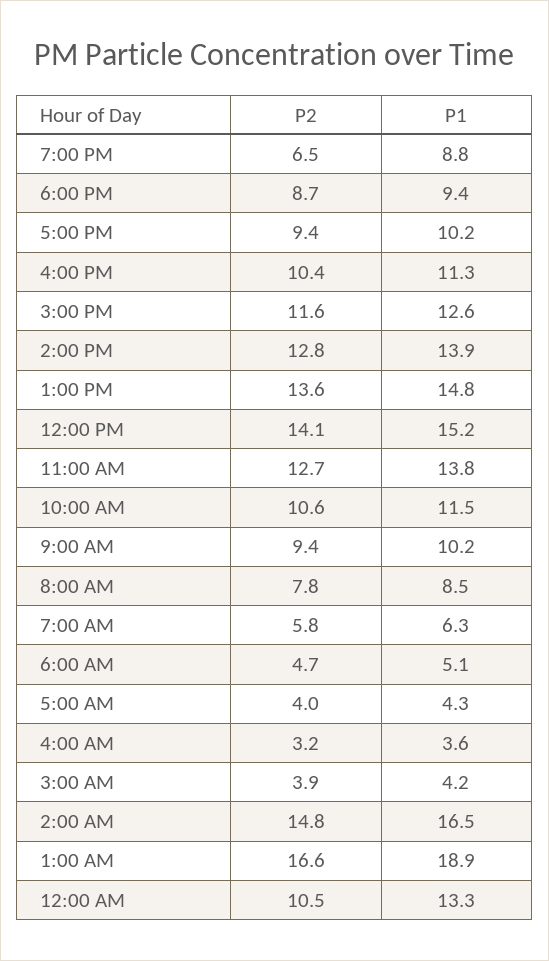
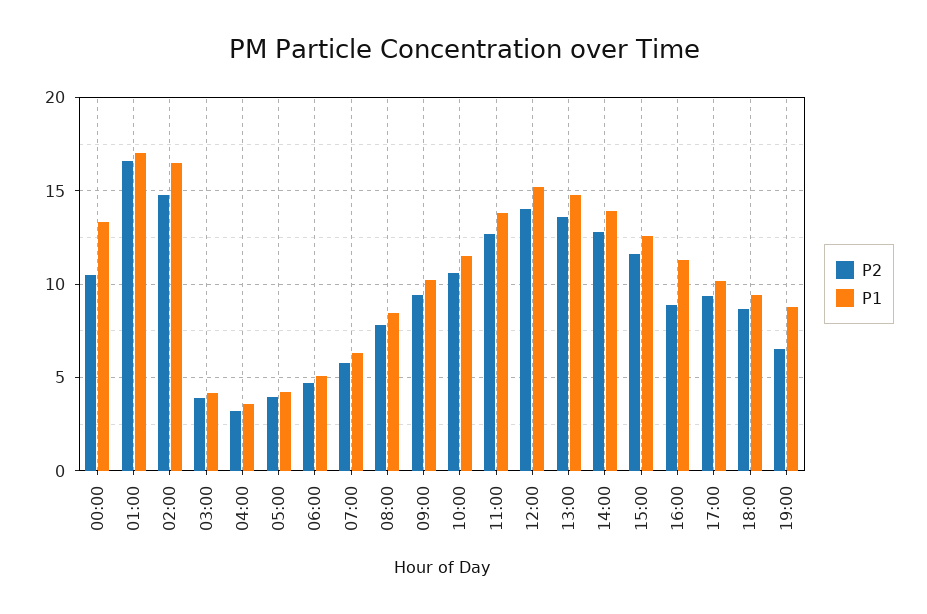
P2, 4:00 PM: 10.4 -> 9
P1, 1:00 AM: 18.9 -> 17

